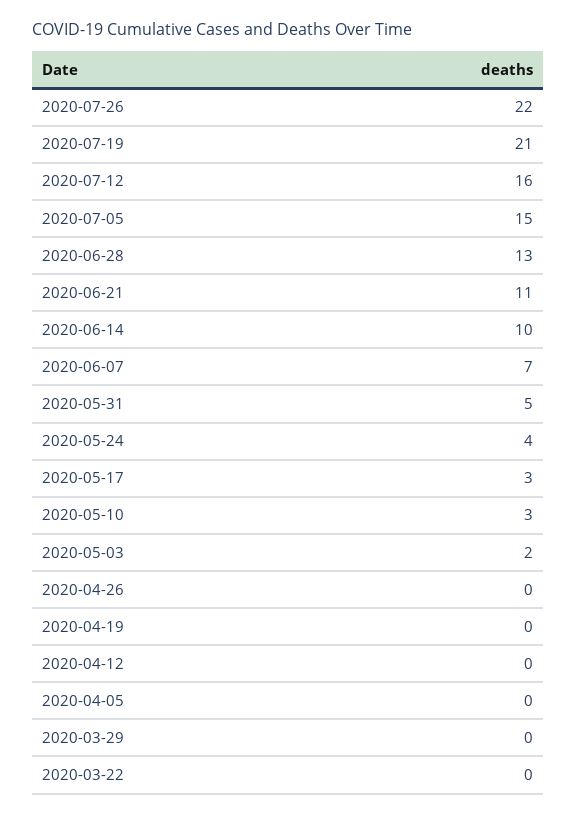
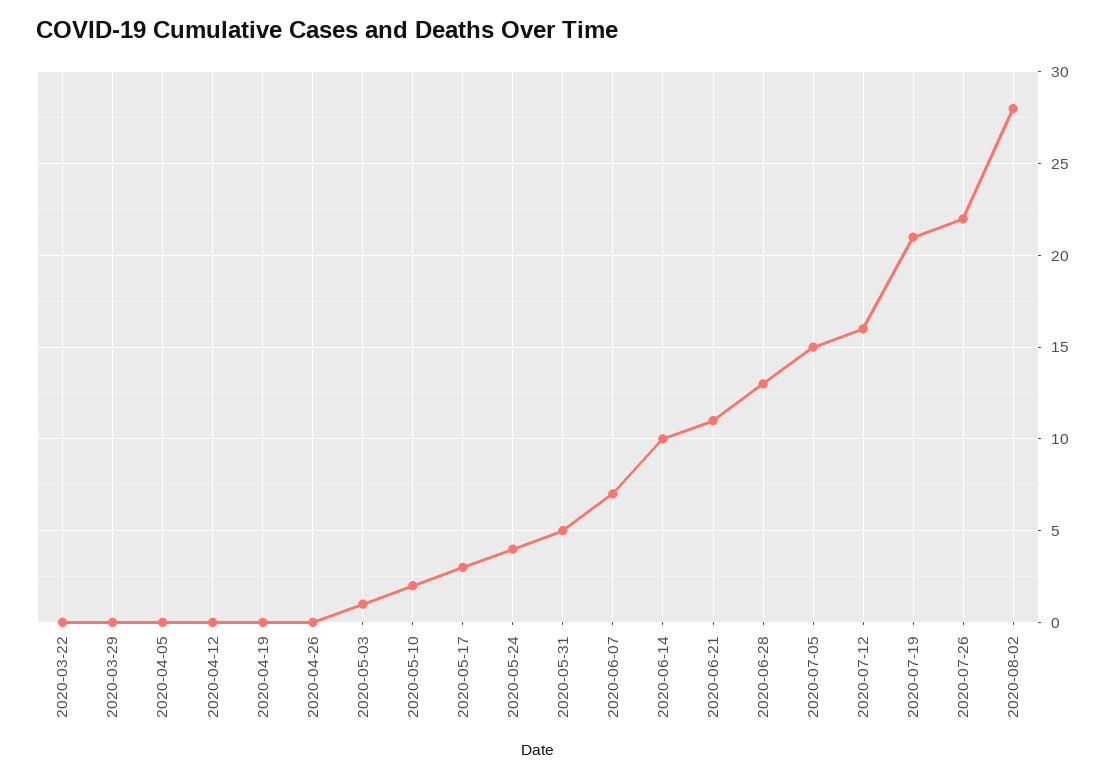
2020-05-10: 3 -> 2
2020-05-03: 2 -> 1
2020-08-02: none -> 28

